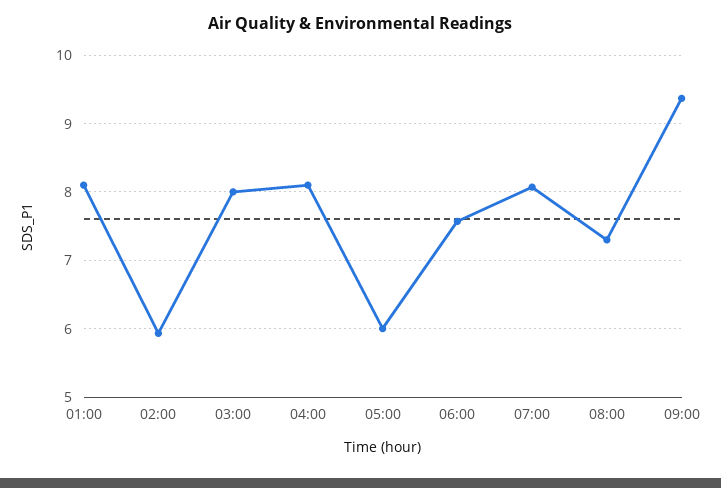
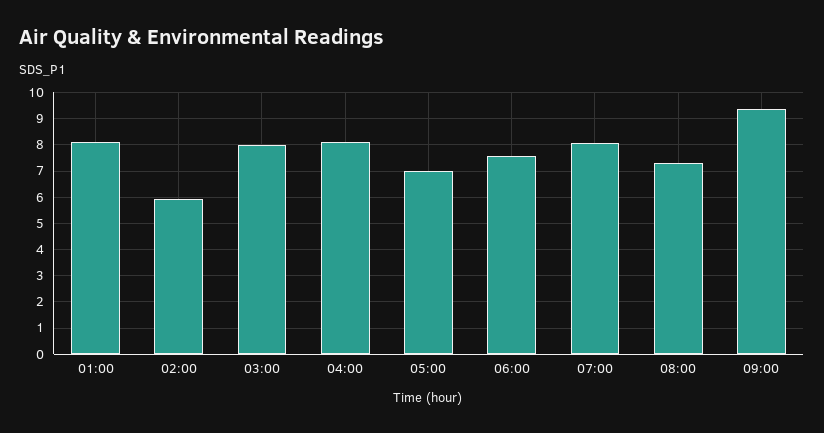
05:00: 6 -> 7

